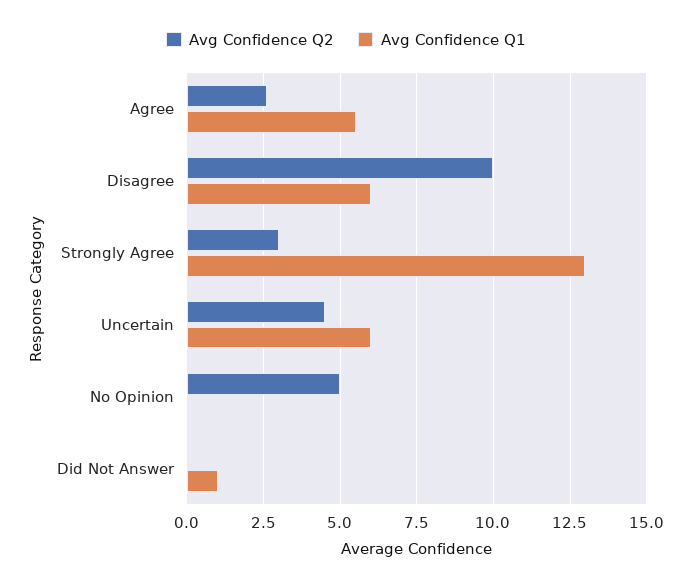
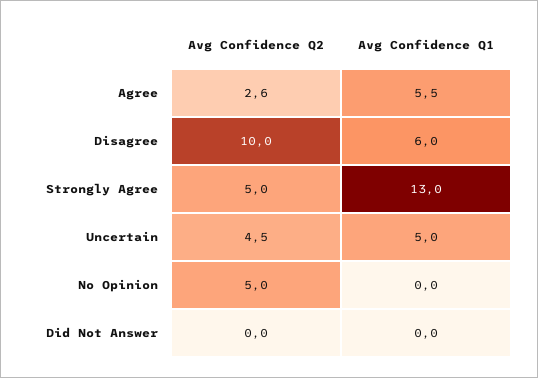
Avg Confidence Q2, Strongly Agree: 3 -> 5
Avg Confidence Q1, Uncertain: 6 -> 5
Avg Confidence Q1, Did Not Answer: 1 -> 0

